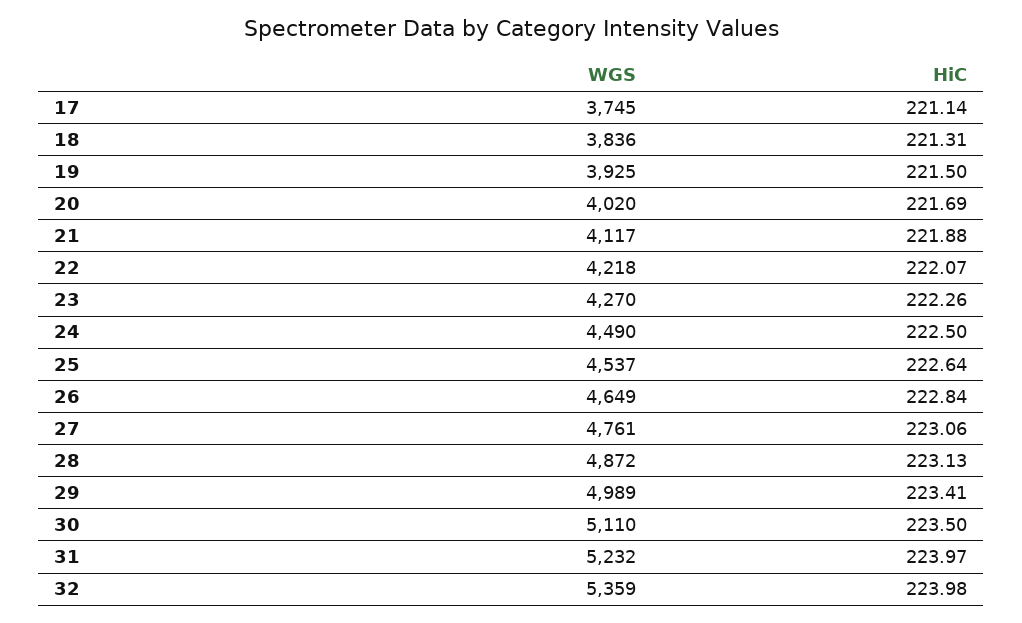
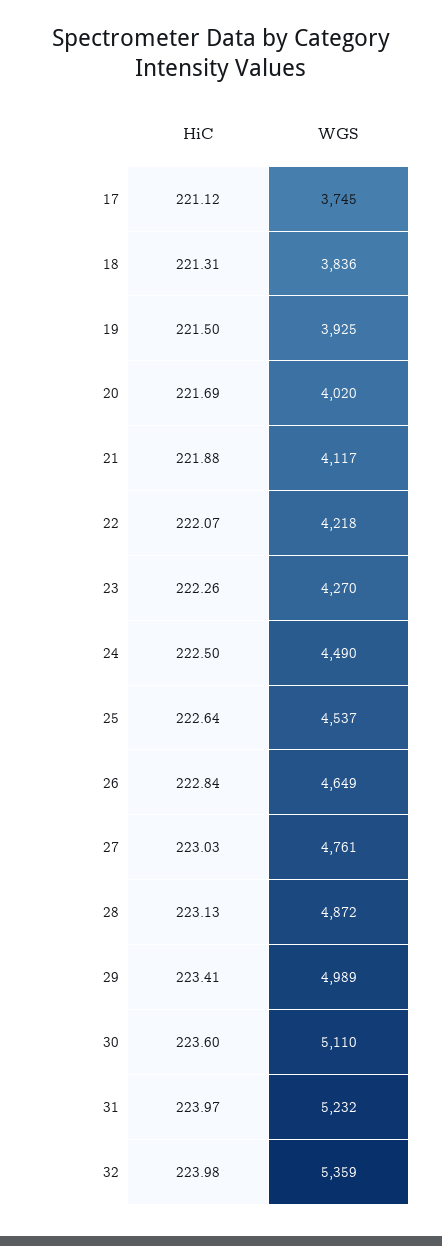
HiC, 17: 221.14 -> 221.12
HiC, 27: 223.06 -> 223.03
HiC, 30: 223.5 -> 223.6

